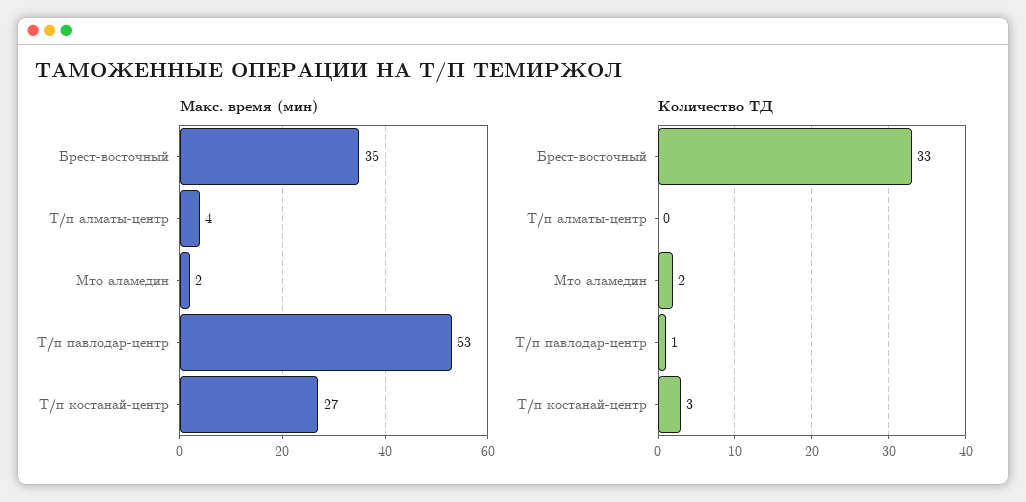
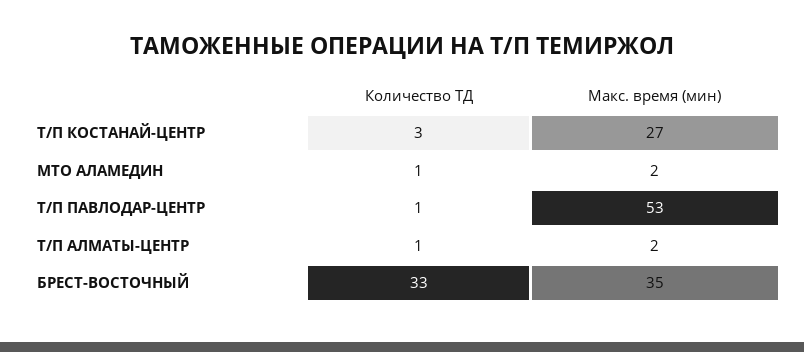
Макс. время (мин), Т/п алматы-центр: 4 -> 2
Количество ТД, Т/п алматы-центр: 0 -> 1
Количество ТД, Мто аламедин: 2 -> 1

